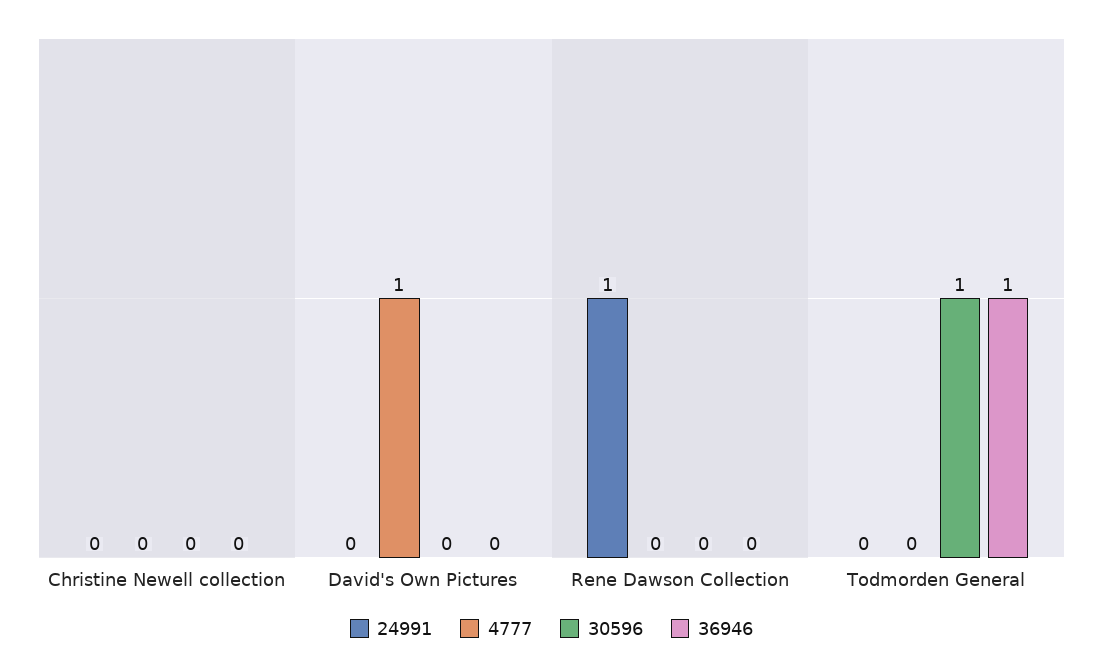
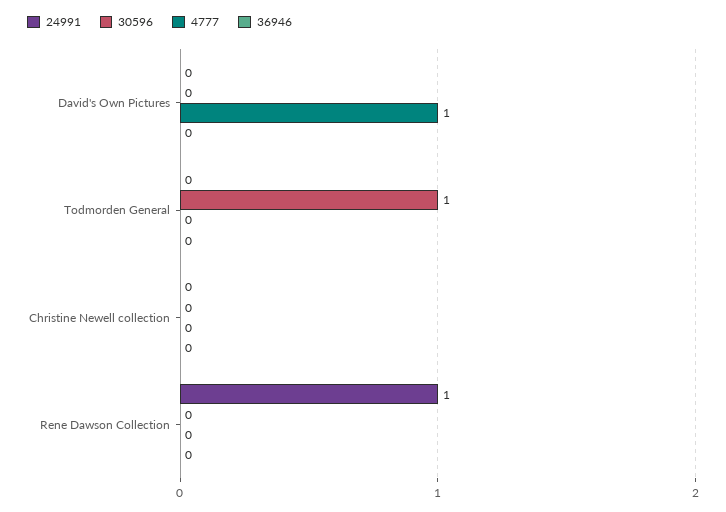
36946, Todmorden General: 1 -> 0

